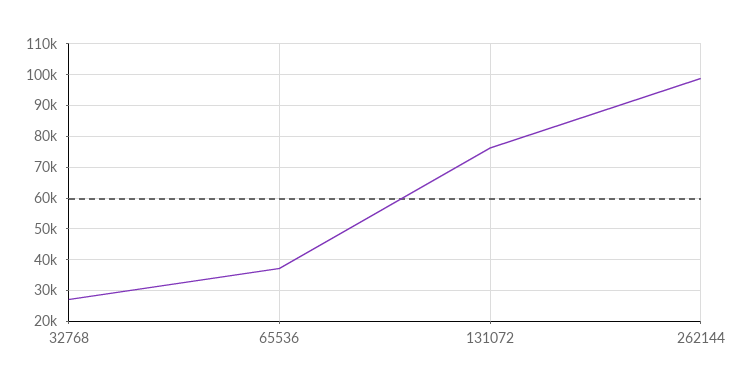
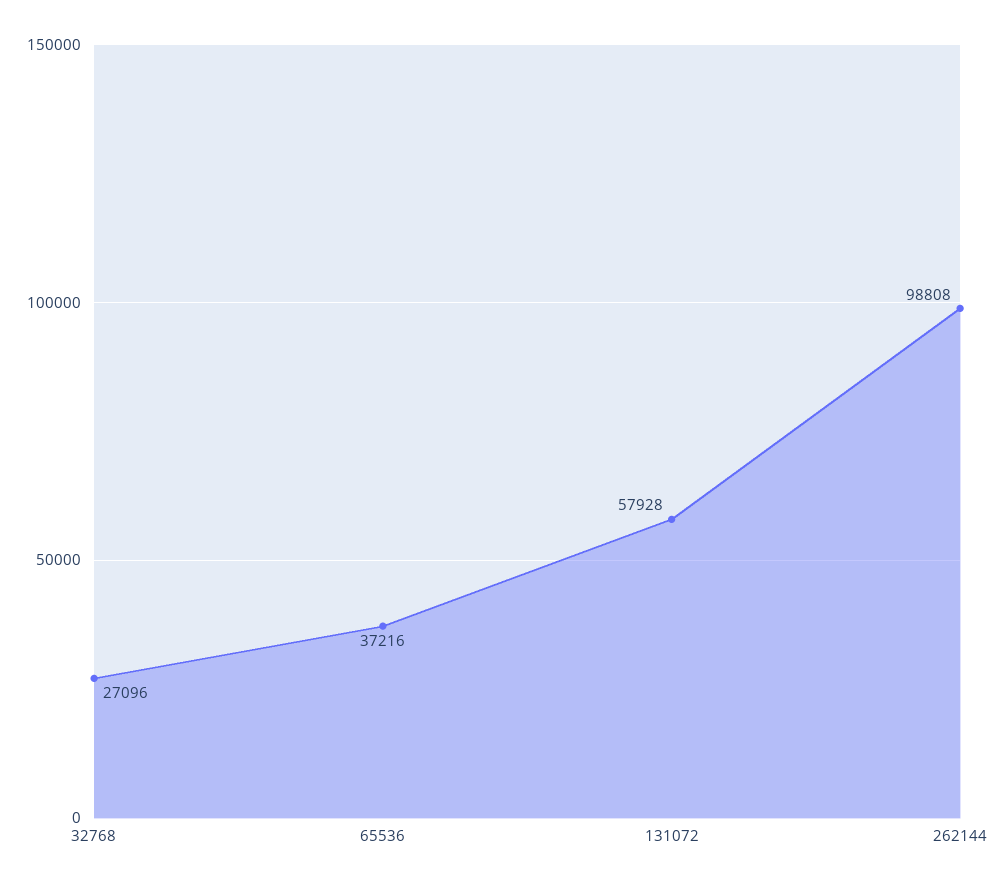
131072: 76000 -> 57928

